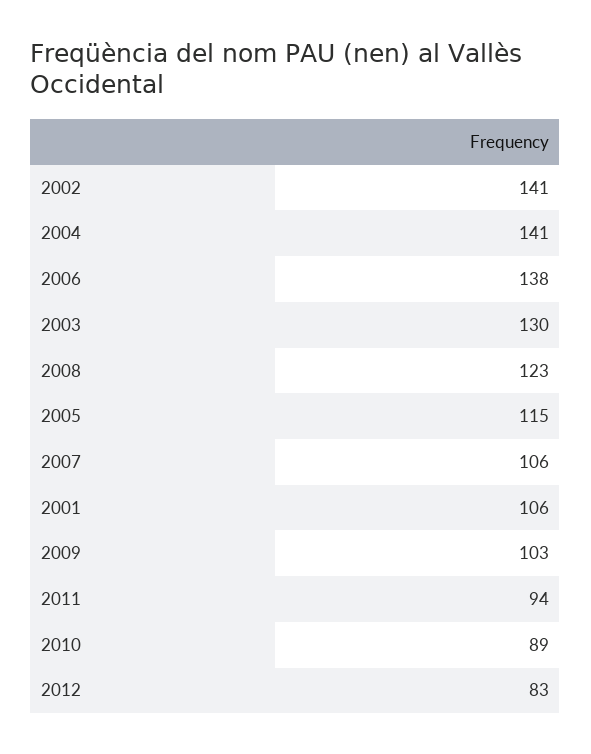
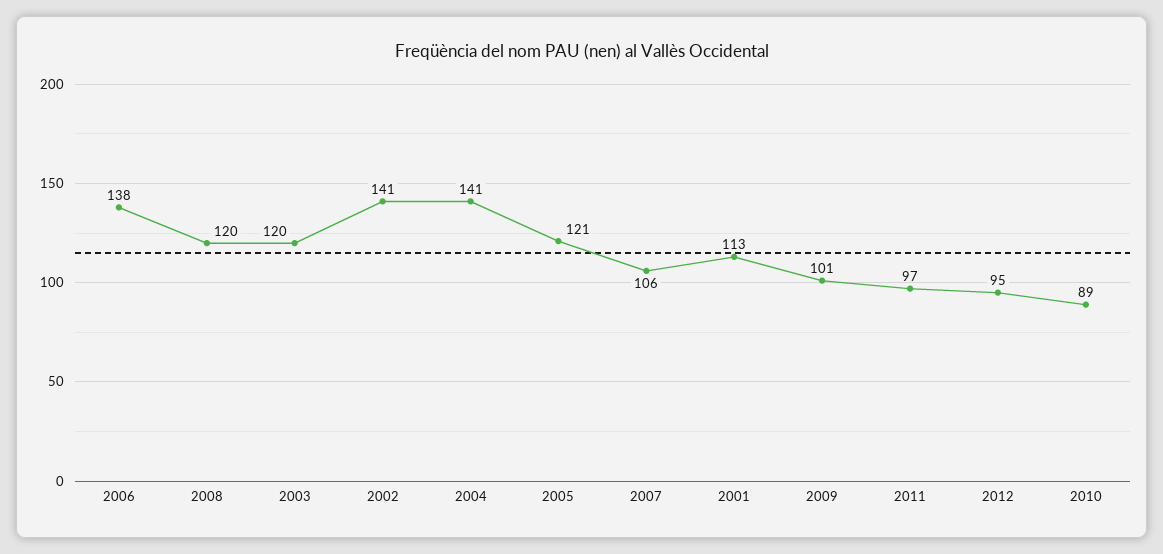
2003: 130 -> 120
2008: 123 -> 120
2005: 115 -> 121
2001: 106 -> 113
2009: 103 -> 101
2011: 94 -> 97
2012: 83 -> 95

